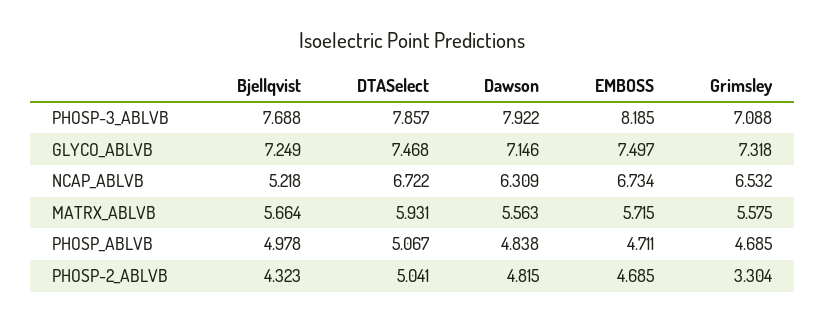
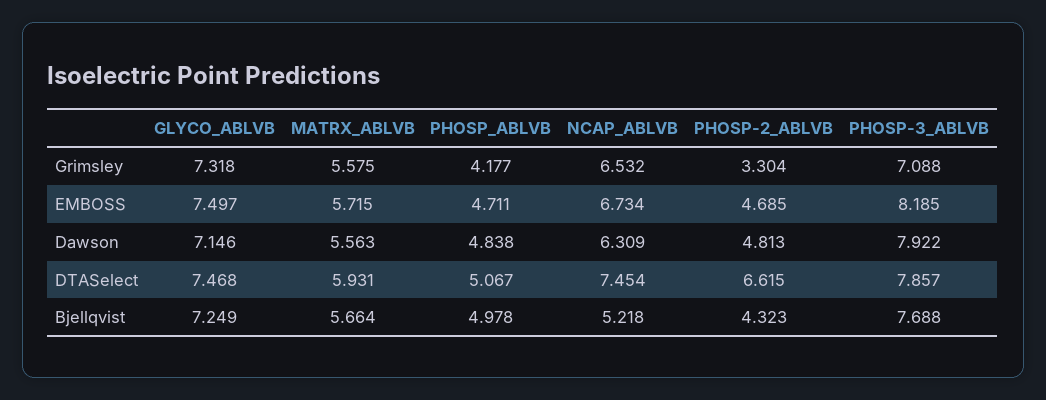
DTASelect, NCAP_ABLVB: 6.722 -> 7.454
Grimsley, PHOSP_ABLVB: 4.685 -> 4.177
DTASelect, PHOSP-2_ABLVB: 5.041 -> 6.615
Dawson, PHOSP-2_ABLVB: 4.815 -> 4.813

